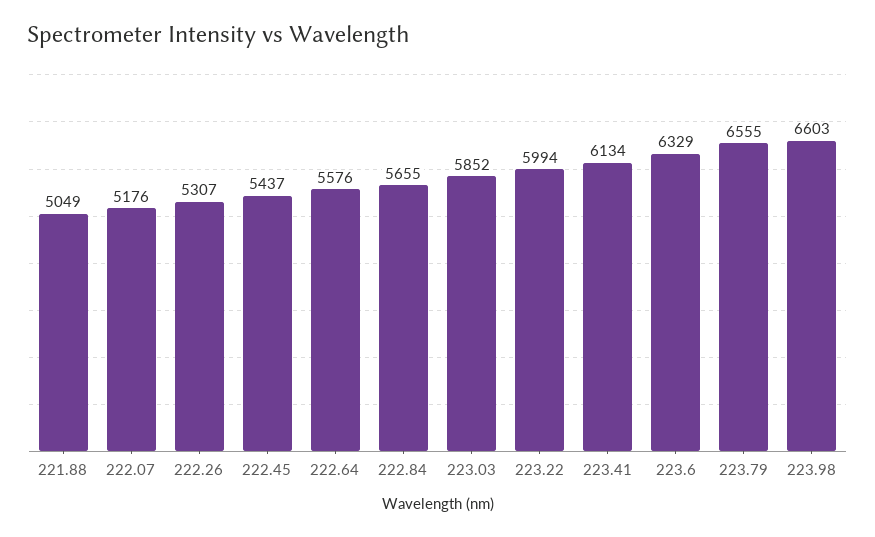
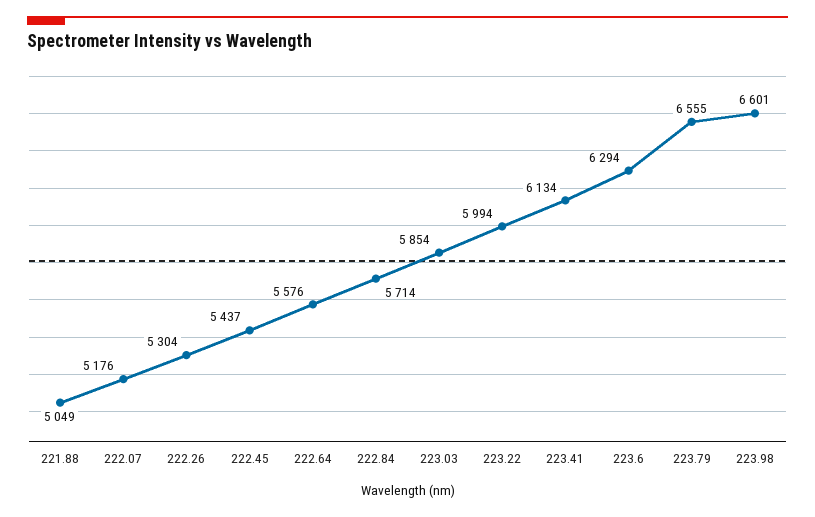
222.26: 5307 -> 5304
222.84: 5655 -> 5714
223.03: 5852 -> 5854
223.6: 6329 -> 6294
223.98: 6603 -> 6601

